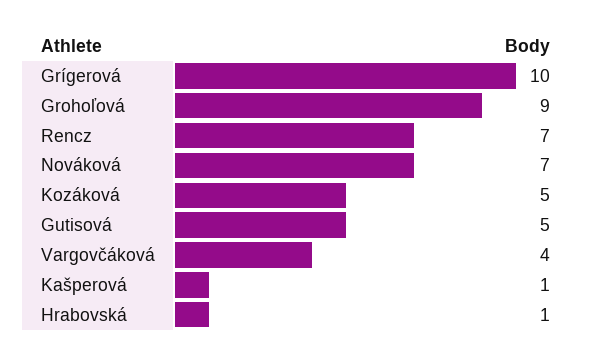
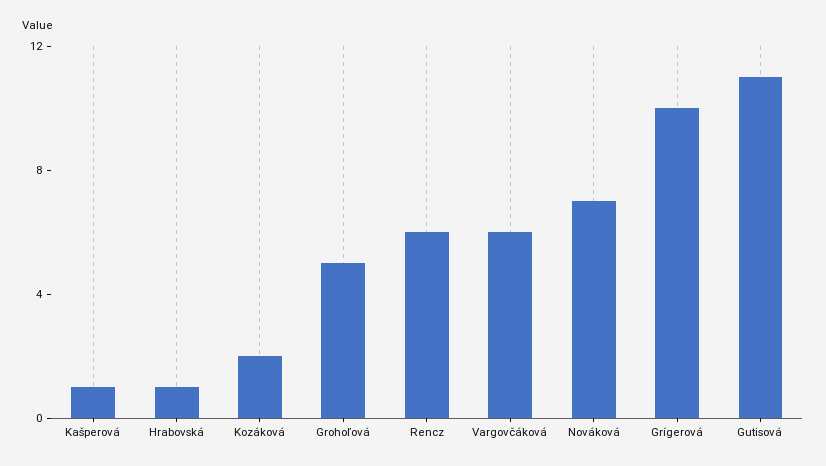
Grohoľová: 9 -> 5
Rencz: 7 -> 6
Kozáková: 5 -> 2
Gutisová: 5 -> 11
Vargovčáková: 4 -> 6

